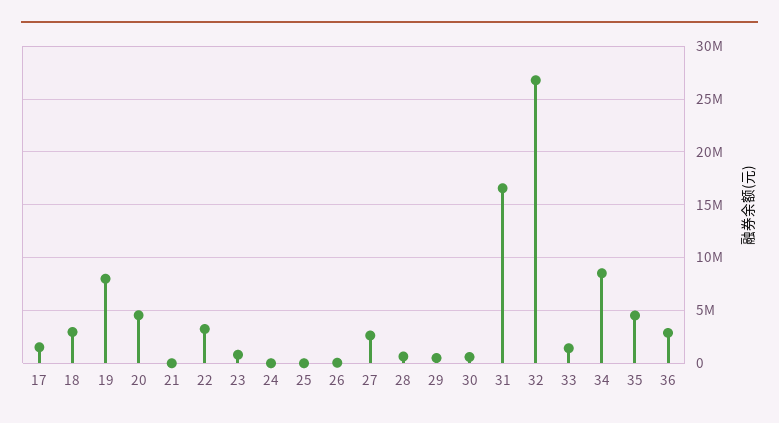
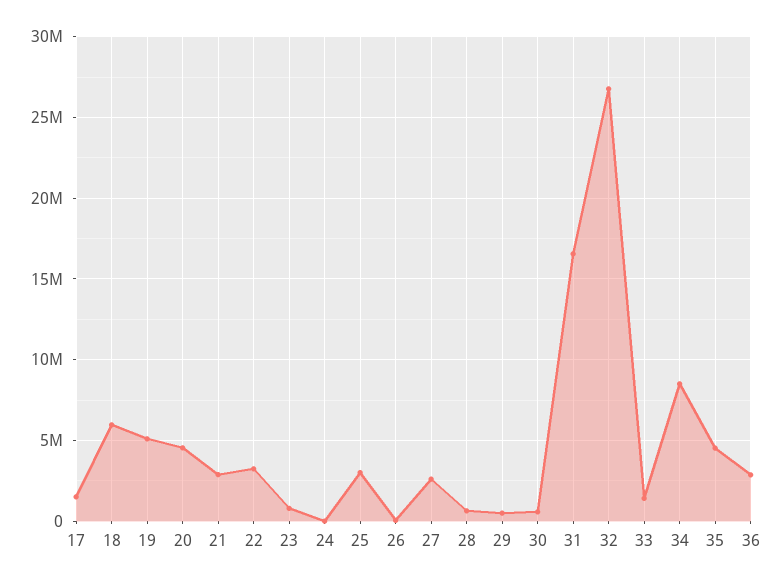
18: 3000000 -> 6000000
19: 8000000 -> 5000000
21: 0 -> 3000000
25: 0 -> 3000000

